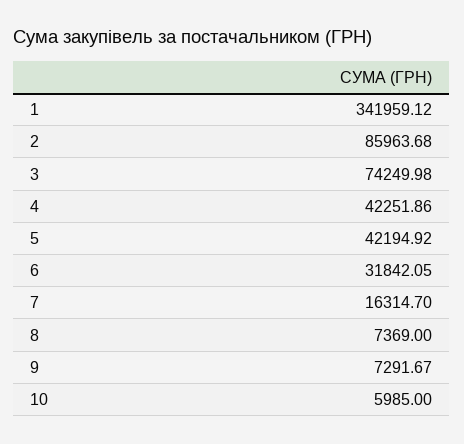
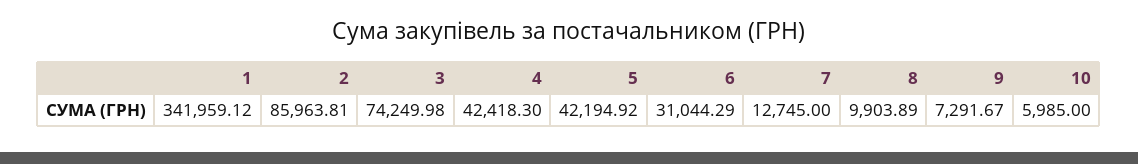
2: 85963.68 -> 85963.81
4: 42251.86 -> 42418.3
6: 31842.05 -> 31044.29
7: 16314.7 -> 12745
8: 7369 -> 9903.89

